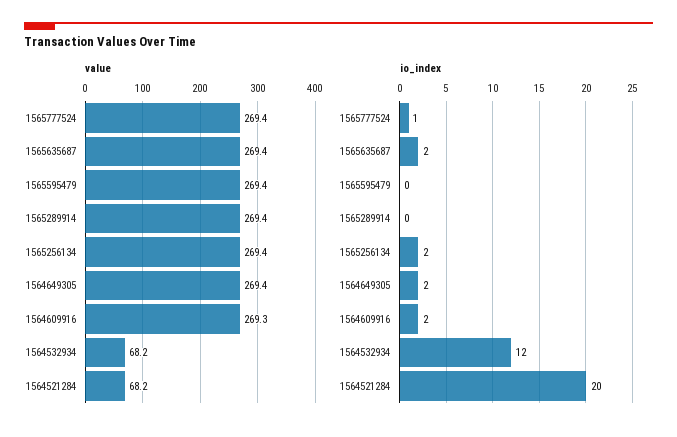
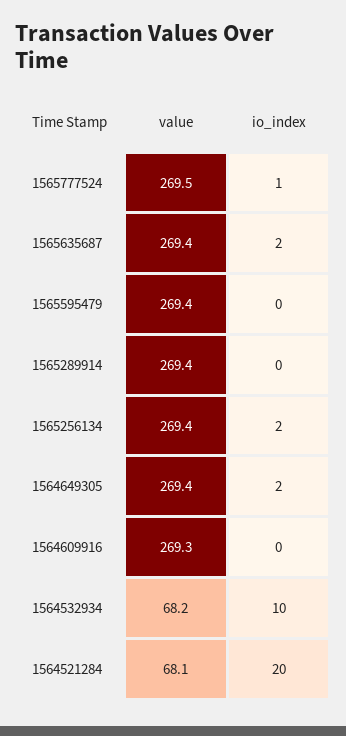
value, 1565777524: 269.4 -> 269.5
value, 1564521284: 68.2 -> 68.1
io_index, 1564609916: 2 -> 0
io_index, 1564532934: 12 -> 10

